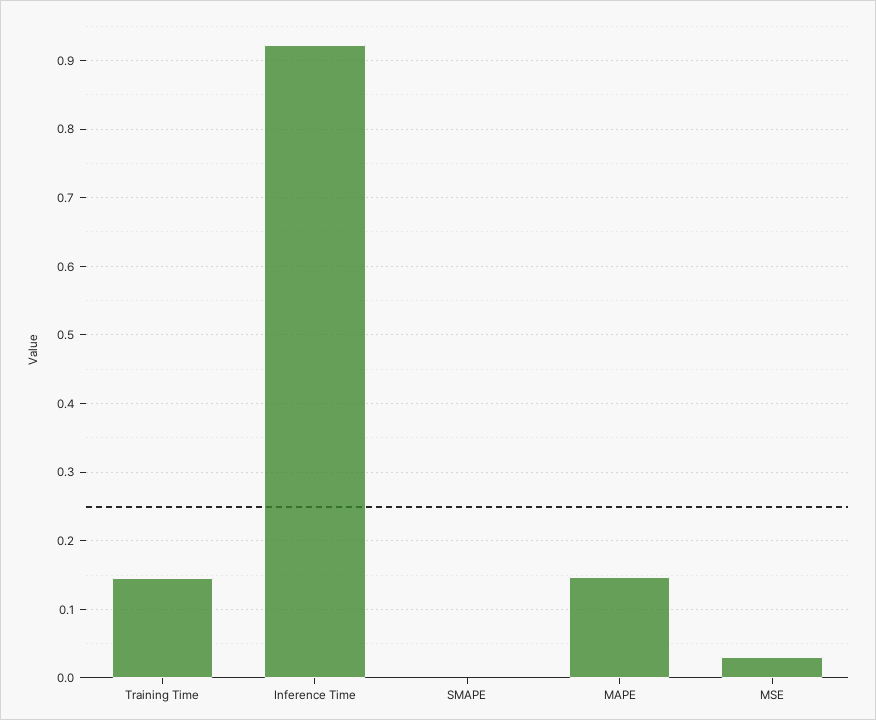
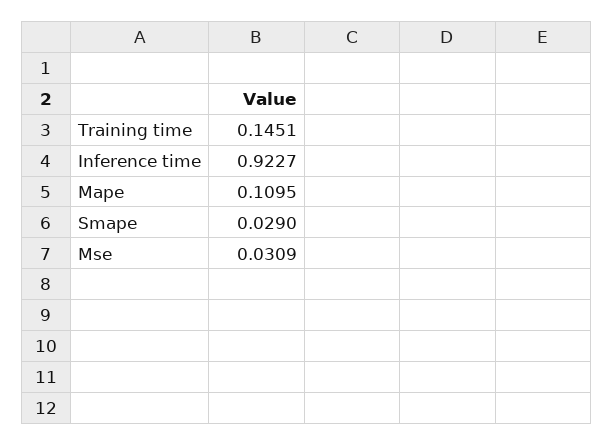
SMAPE: 0 -> 0.029
MAPE: 0.15 -> 0.1095

